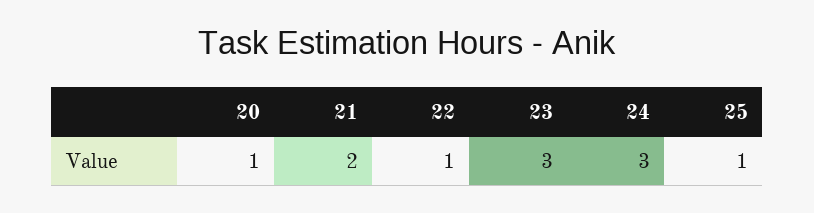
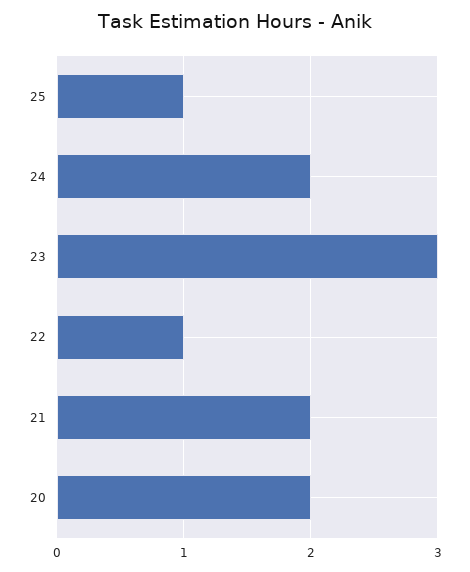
20: 1 -> 2
24: 3 -> 2

